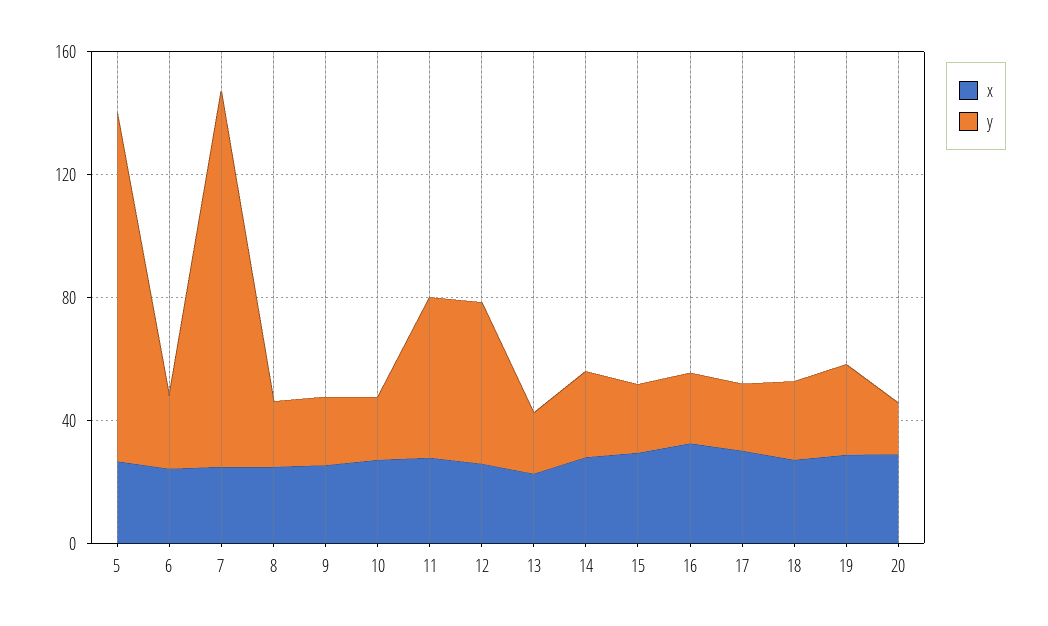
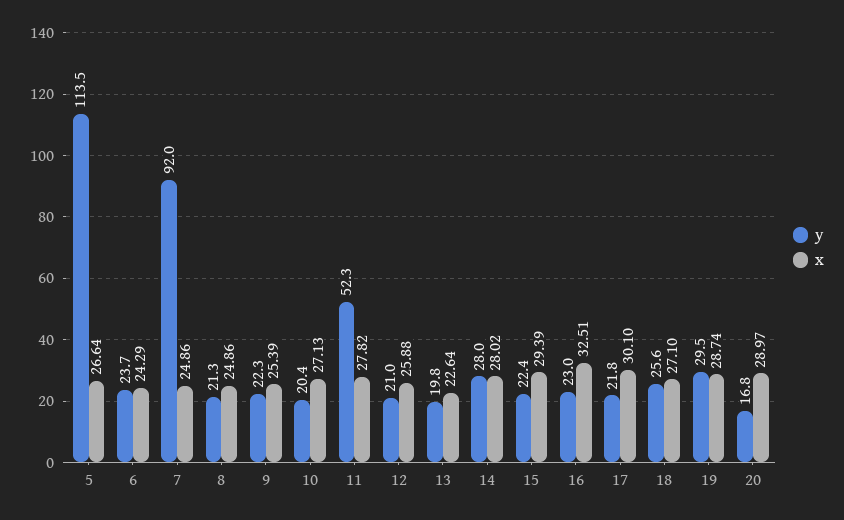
y, 7: 120 -> 92
y, 12: 50 -> 21

